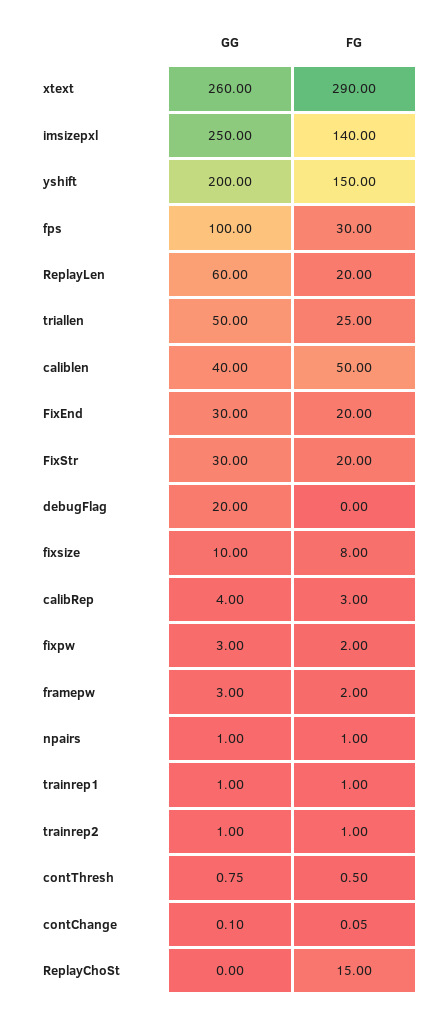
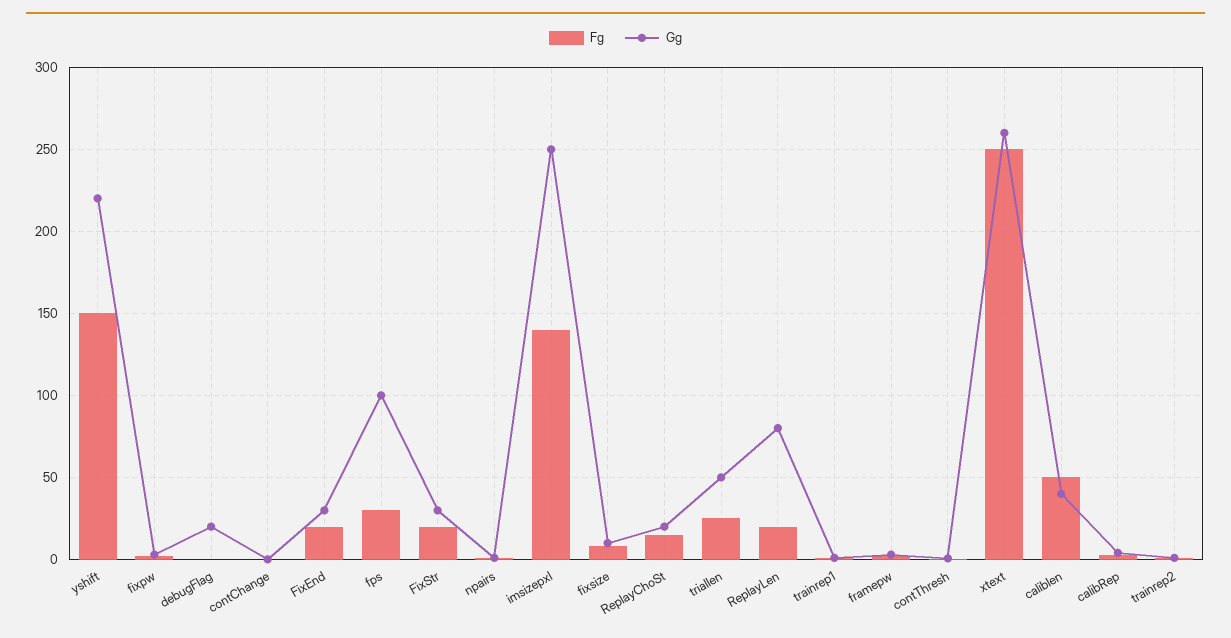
FG, xtext: 290 -> 250
GG, yshift: 200 -> 220
GG, ReplayLen: 60 -> 80
GG, ReplayChoSt: 0 -> 20

